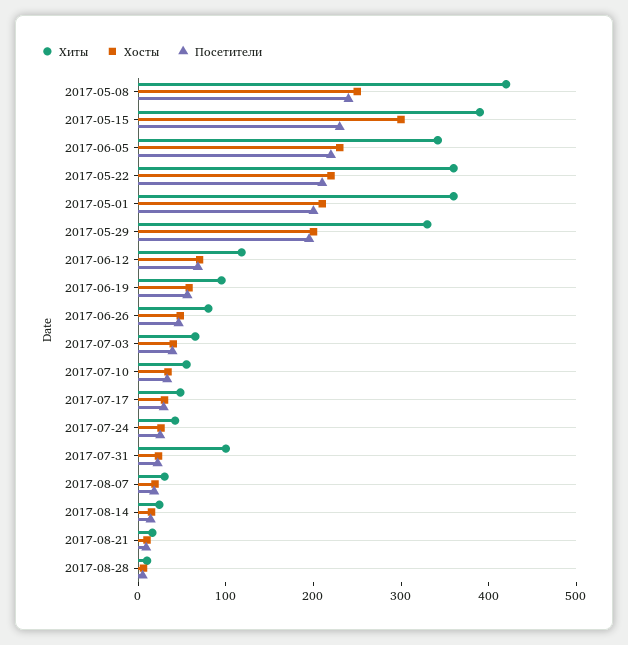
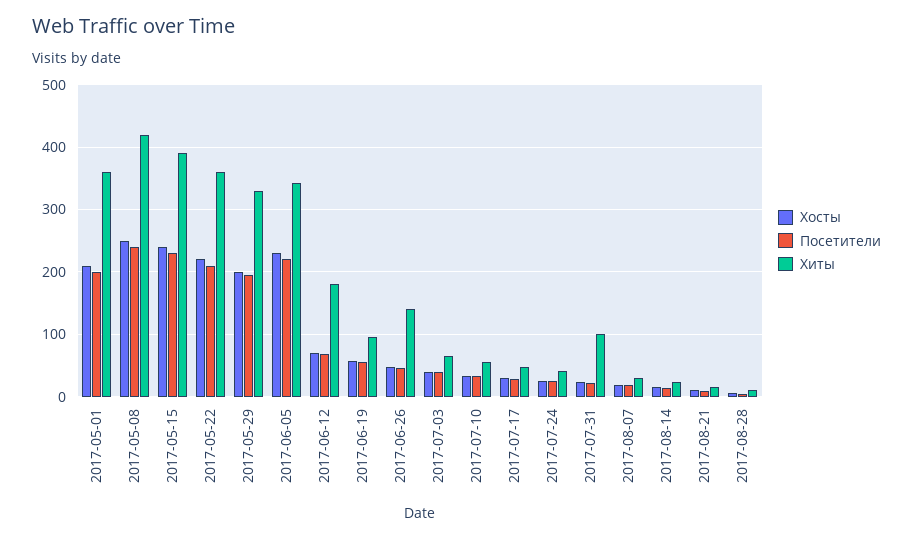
Хосты, 2017-05-15: 300 -> 240
Хиты, 2017-06-12: 120 -> 180
Хиты, 2017-06-26: 80 -> 140

